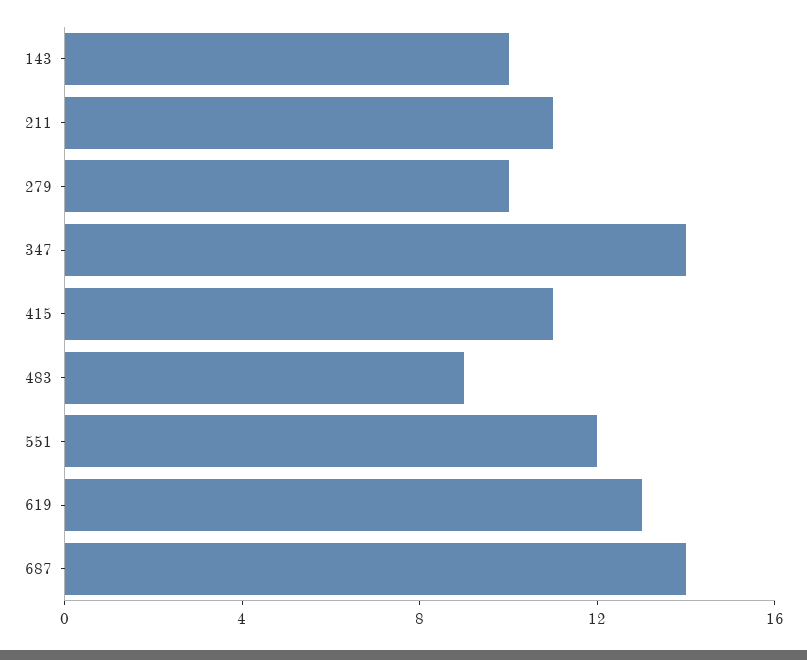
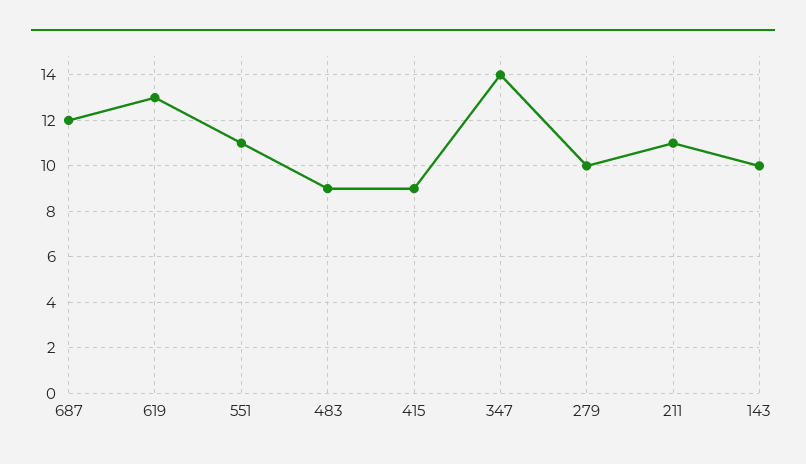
415: 11 -> 9
551: 12 -> 11
687: 14 -> 12

